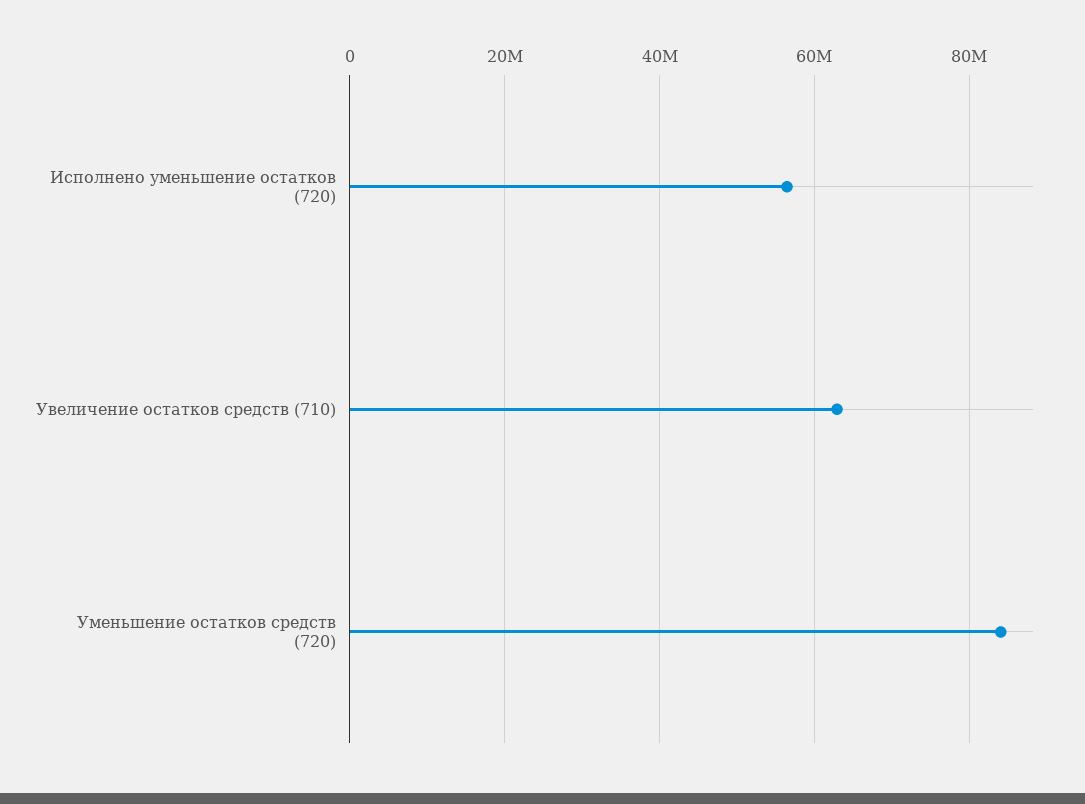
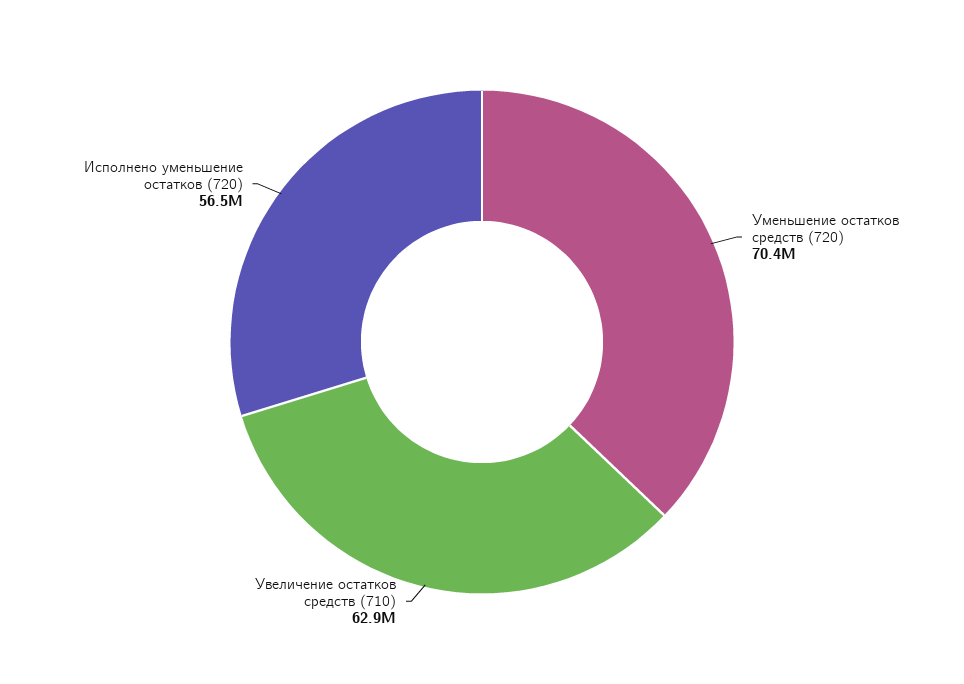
Уменьшение остатков средств (720): 84000000 -> 70400000

